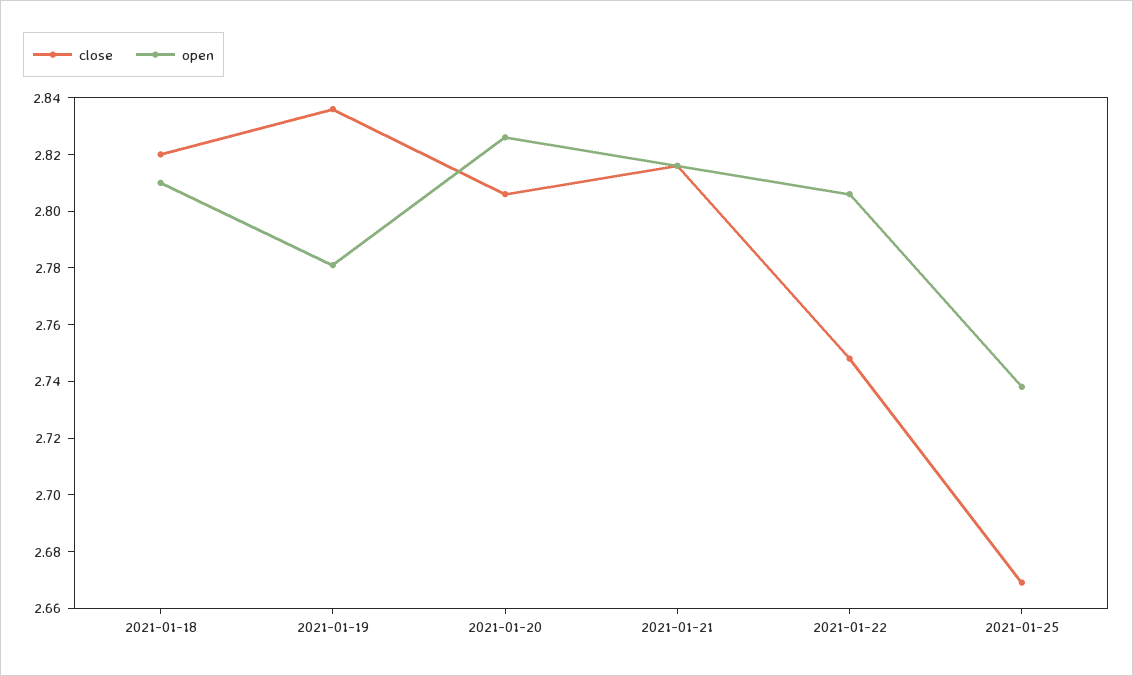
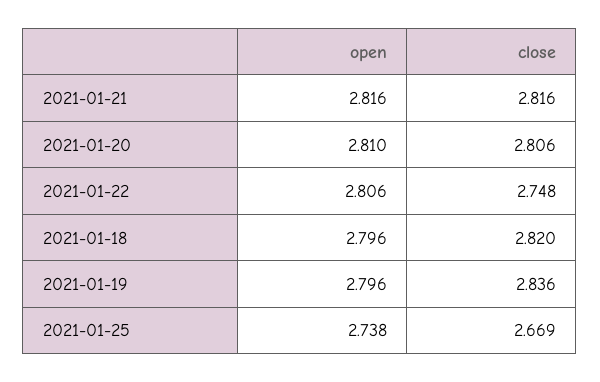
open, 2021-01-18: 2.81 -> 2.796
open, 2021-01-19: 2.78 -> 2.796
open, 2021-01-20: 2.825 -> 2.81

